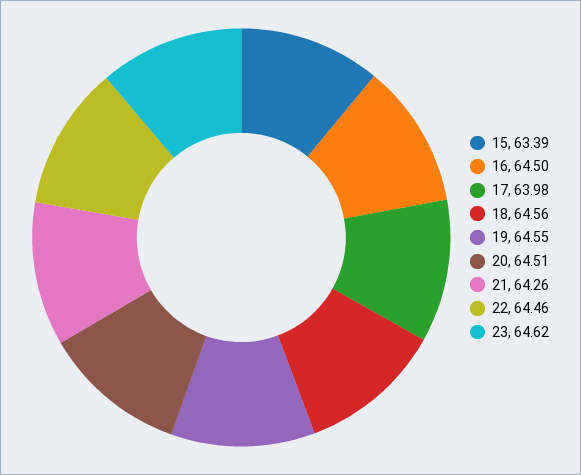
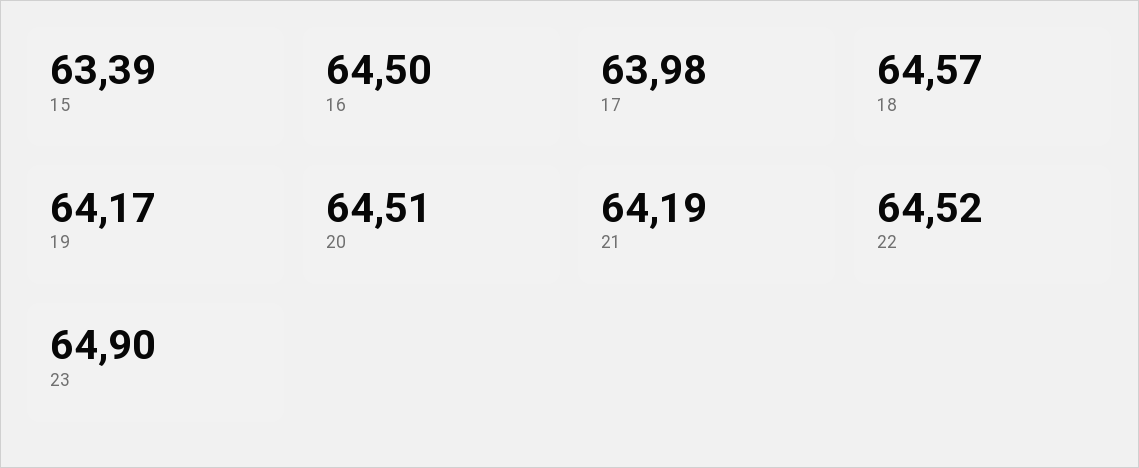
18: 64.56 -> 64.57
19: 64.55 -> 64.17
21: 64.26 -> 64.19
22: 64.46 -> 64.52
23: 64.62 -> 64.9

